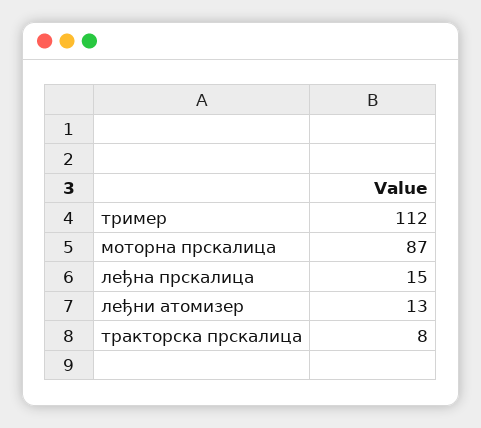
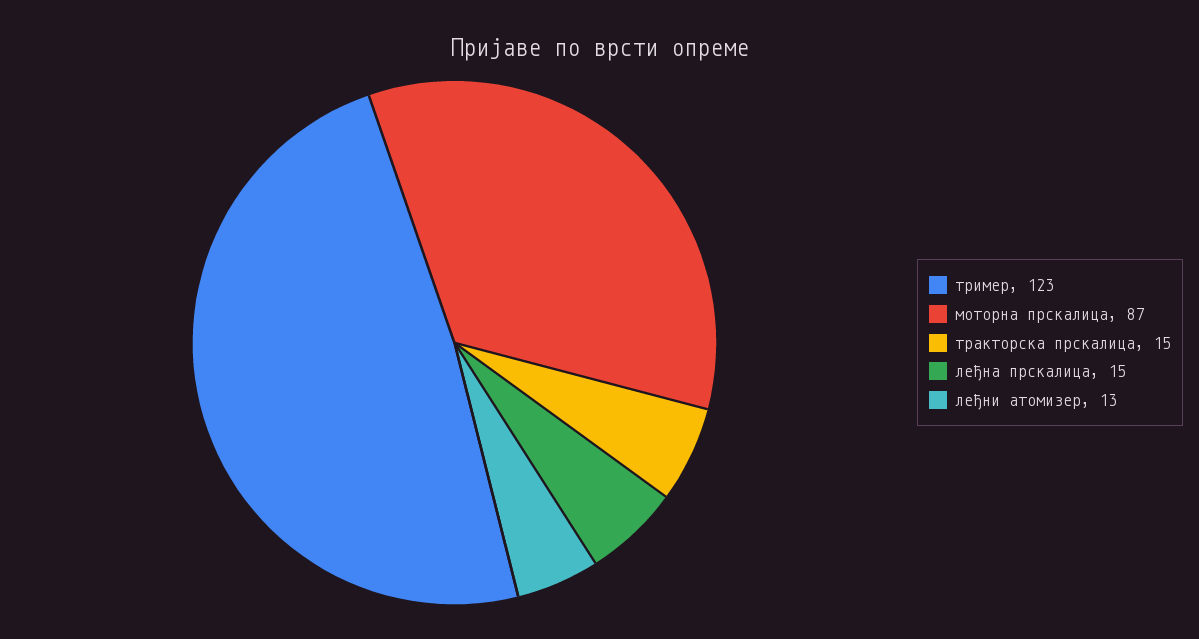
тример: 112 -> 123
тракторска прскалица: 8 -> 15

